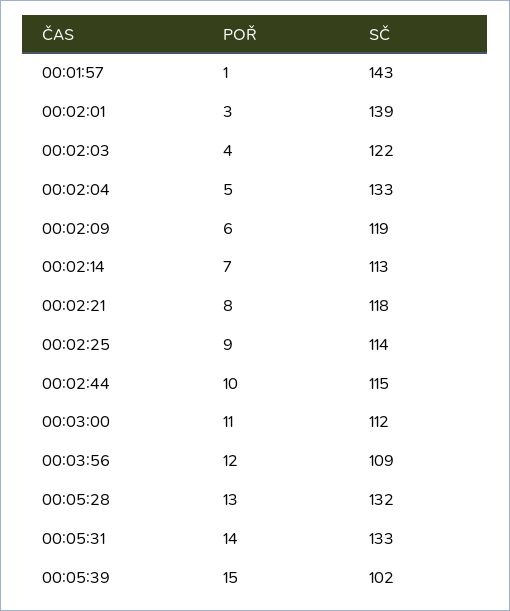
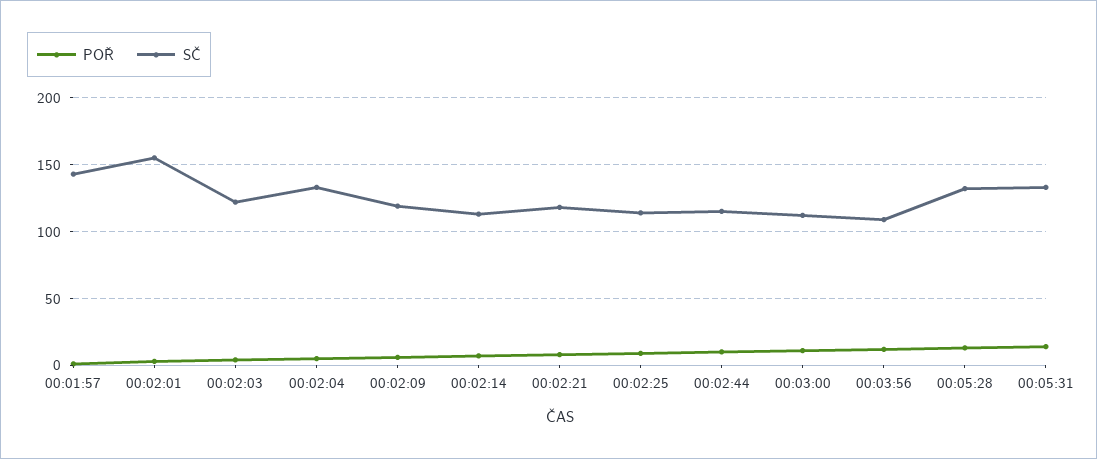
SČ, 00:02:01: 139 -> 155
POŘ, 00:05:39: 15 -> none
SČ, 00:05:39: 102 -> none

